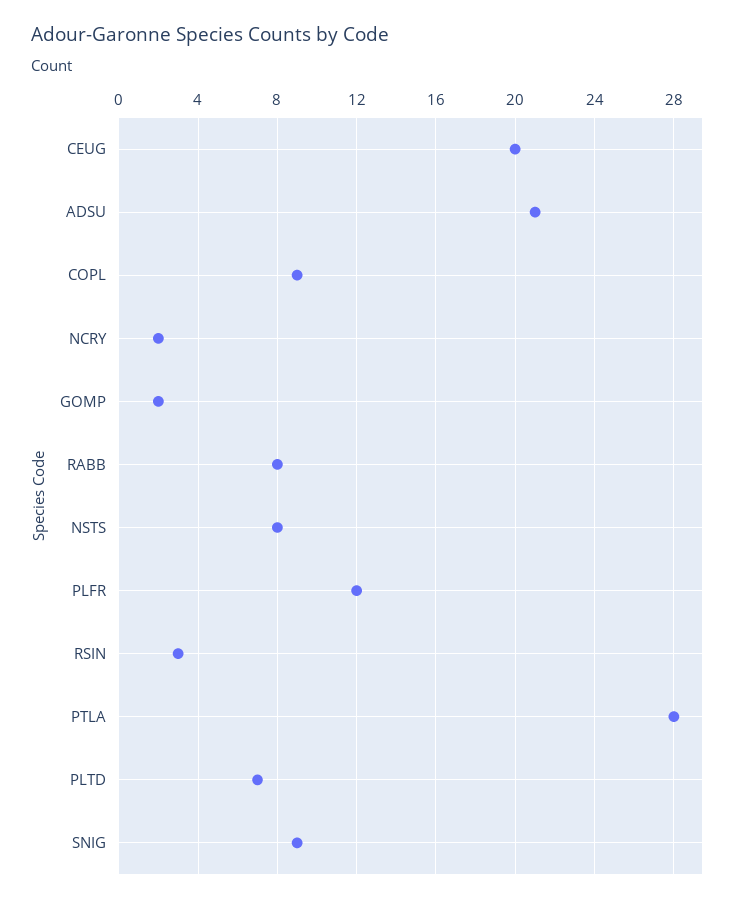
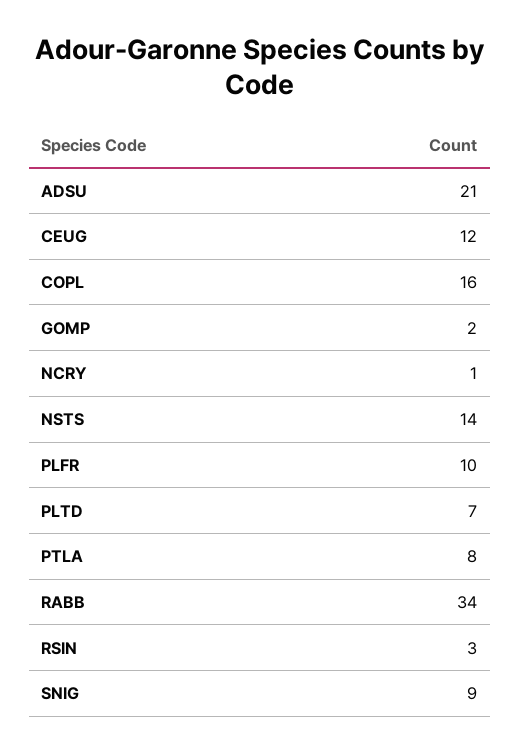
CEUG: 20 -> 12
COPL: 9 -> 16
NCRY: 2 -> 1
RABB: 8 -> 34
NSTS: 8 -> 14
PLFR: 12 -> 10
PTLA: 28 -> 8

